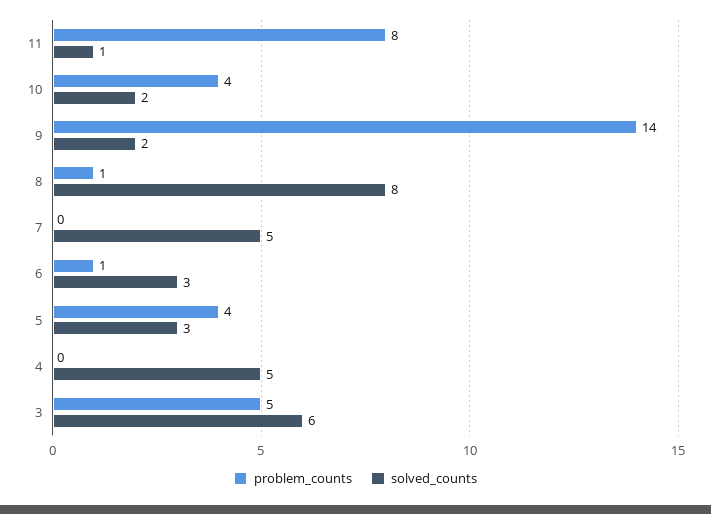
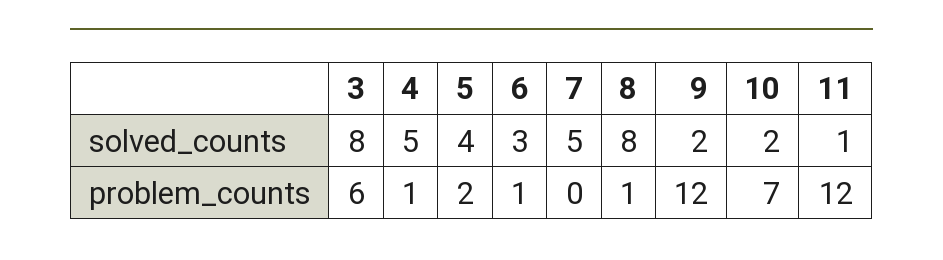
problem_counts, 11: 8 -> 12
problem_counts, 10: 4 -> 7
problem_counts, 9: 14 -> 12
problem_counts, 5: 4 -> 2
solved_counts, 5: 3 -> 4
problem_counts, 4: 0 -> 1
problem_counts, 3: 5 -> 6
solved_counts, 3: 6 -> 8

